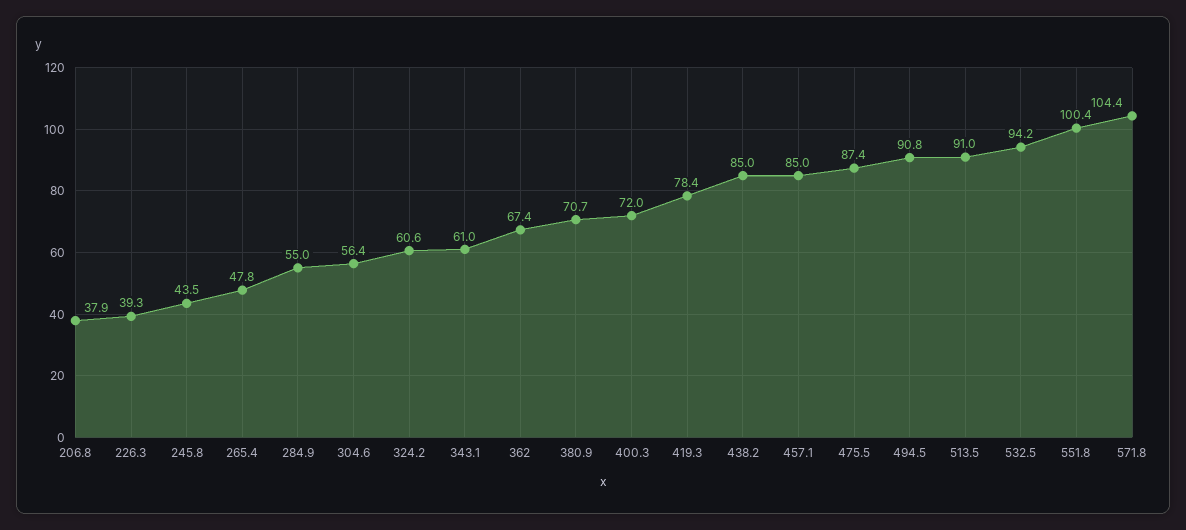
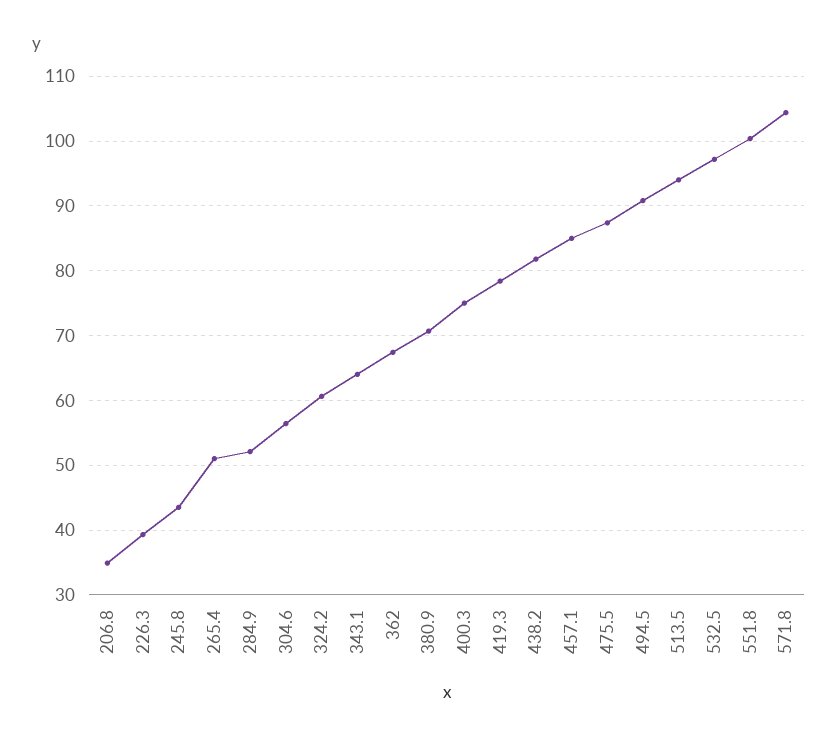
206.8: 37.9 -> 35
265.4: 47.8 -> 51
284.9: 55 -> 52
343.1: 61 -> 64
400.3: 72 -> 75
438.2: 85 -> 82
513.5: 91 -> 94
532.5: 94.2 -> 97

